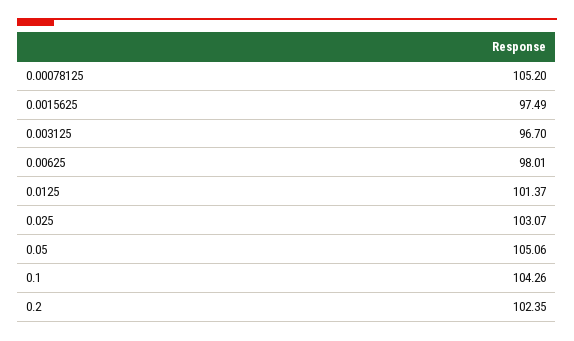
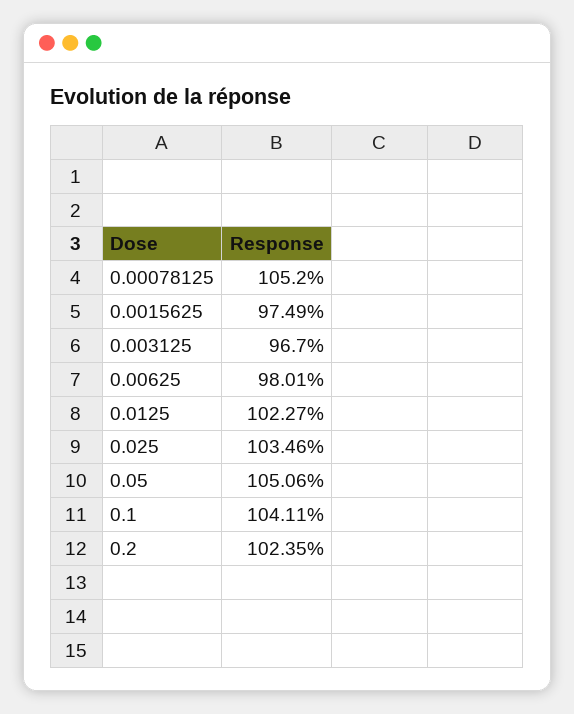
0.0125: 101.37 -> 102.27
0.025: 103.07 -> 103.46
0.1: 104.26 -> 104.11

